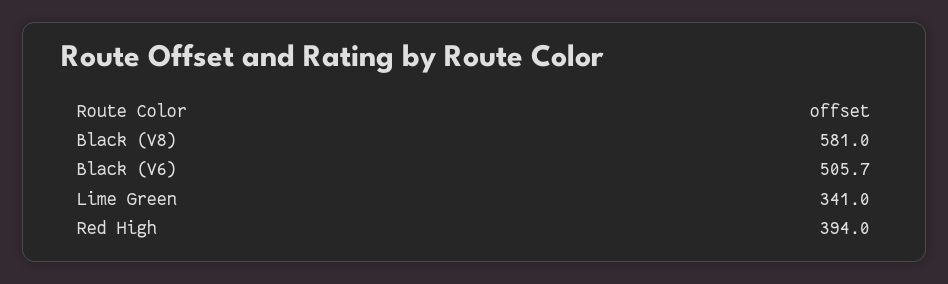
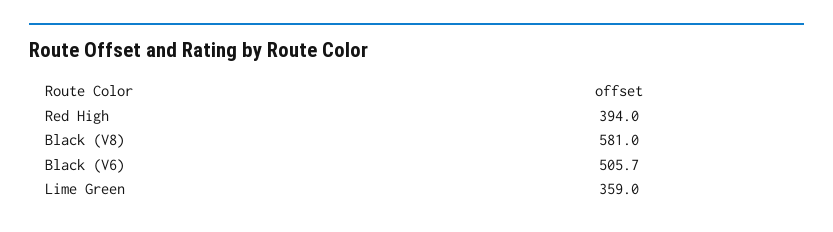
Lime Green: 341 -> 359

